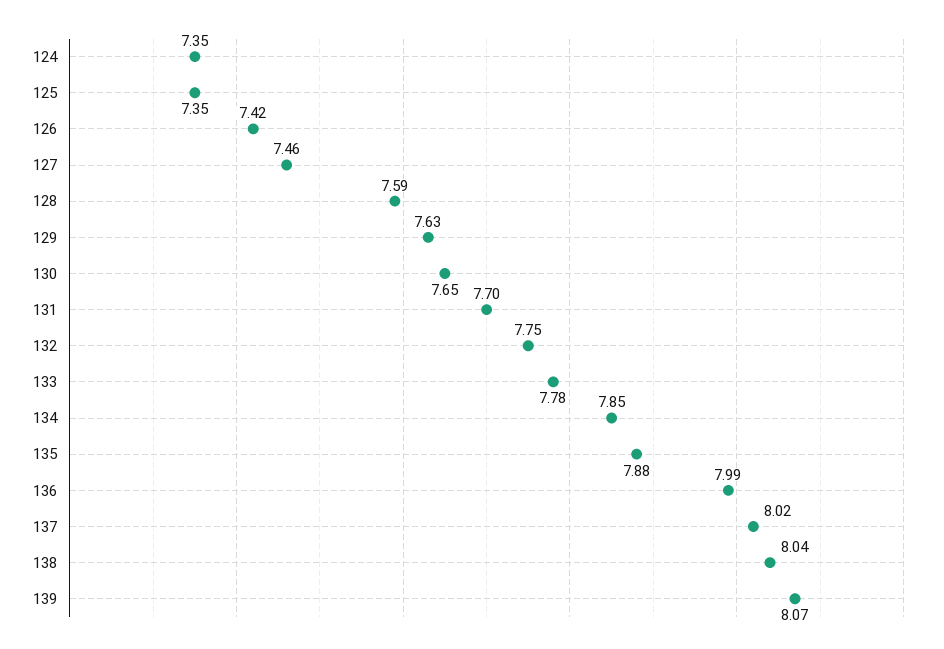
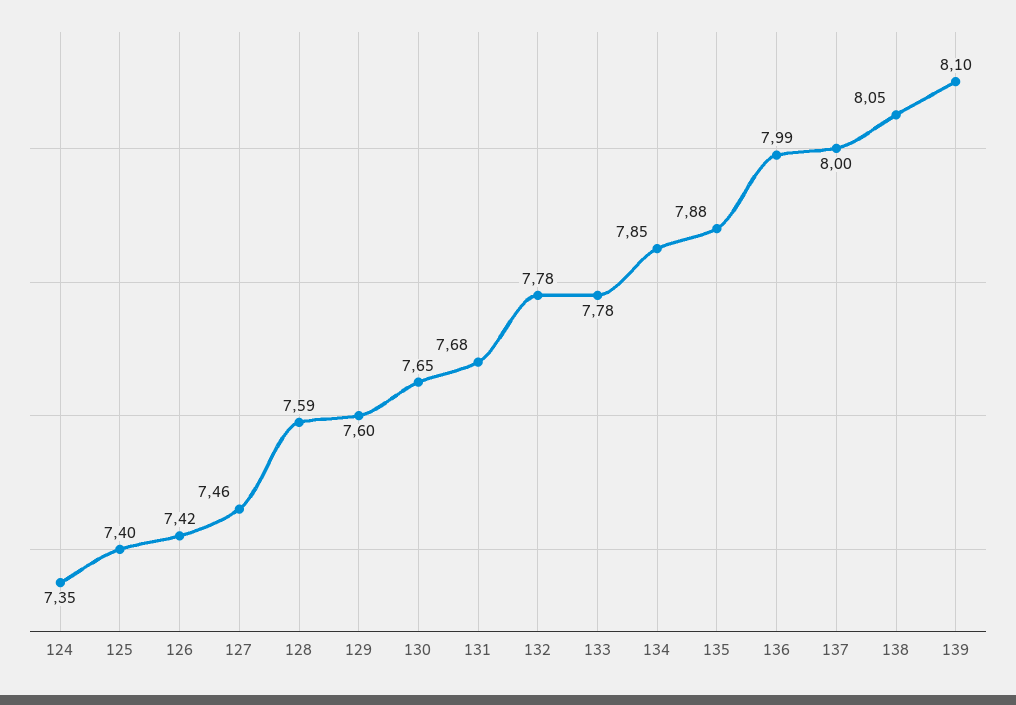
125: 7.35 -> 7.4
129: 7.63 -> 7.6
131: 7.7 -> 7.68
132: 7.75 -> 7.78
137: 8.02 -> 8
138: 8.04 -> 8.05
139: 8.07 -> 8.1

